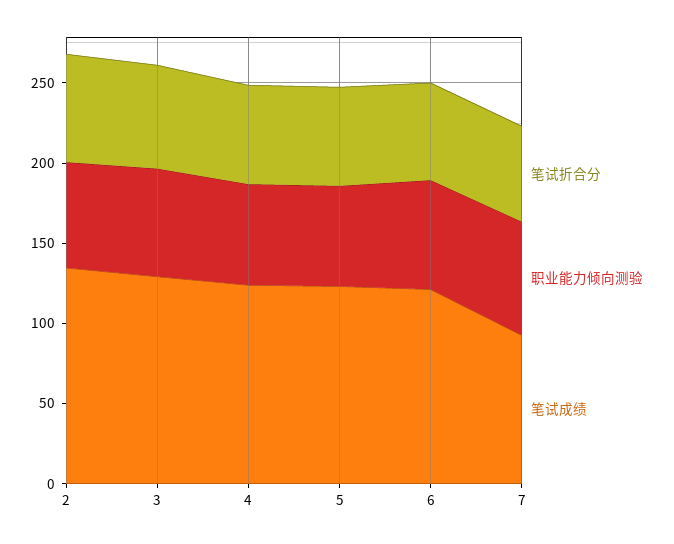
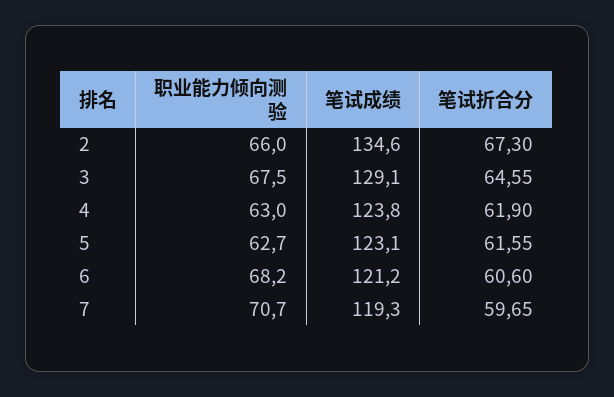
笔试成绩, 7: 90 -> 119.3

